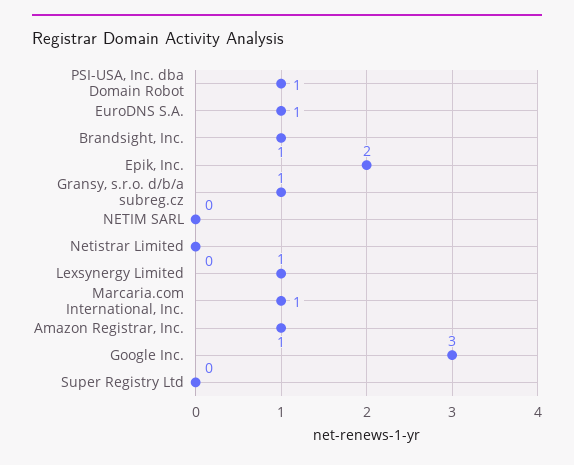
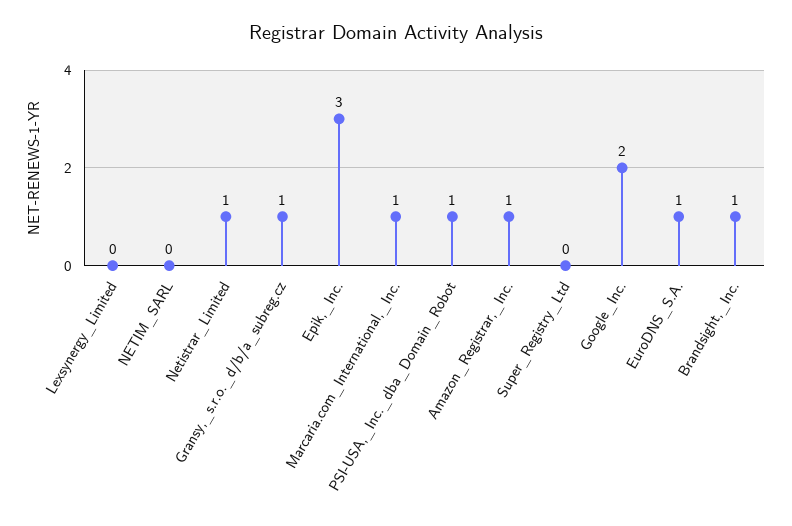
Epik, Inc.: 2 -> 3
Netistrar Limited: 0 -> 1
Lexsynergy Limited: 1 -> 0
Google Inc.: 3 -> 2

